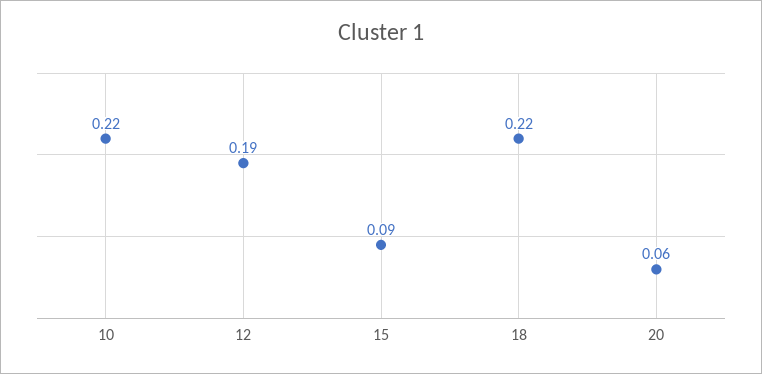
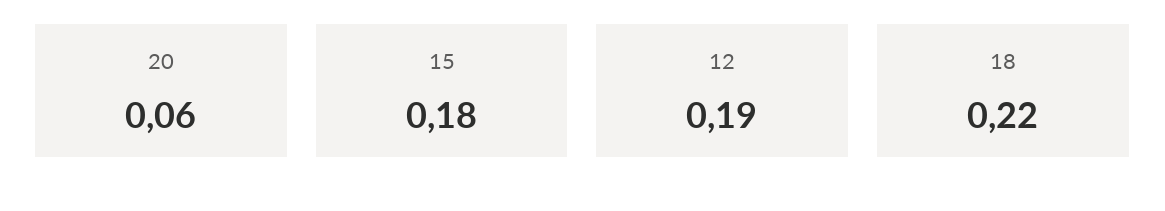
10: 0.22 -> none
15: 0.09 -> 0.18

